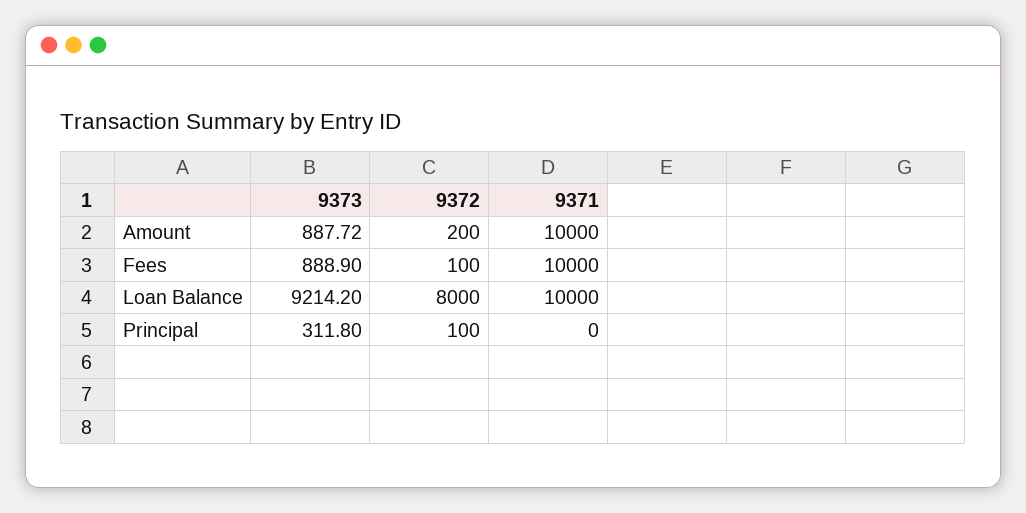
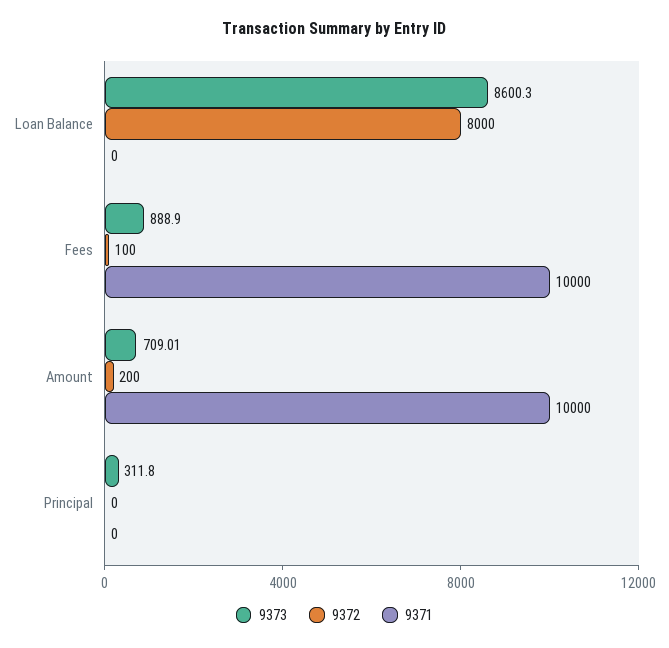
9373, Amount: 887.72 -> 709.01
9373, Loan Balance: 9214.2 -> 8600.3
9371, Loan Balance: 10000 -> 0
9372, Principal: 100 -> 0

